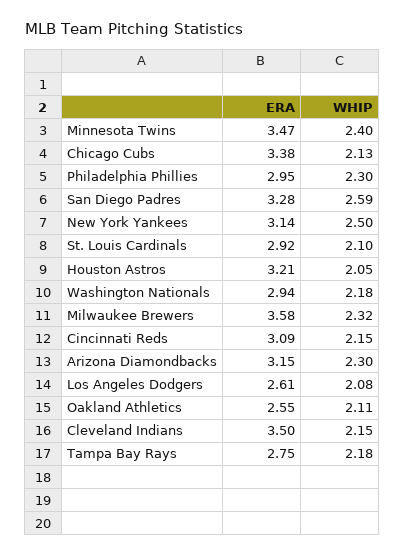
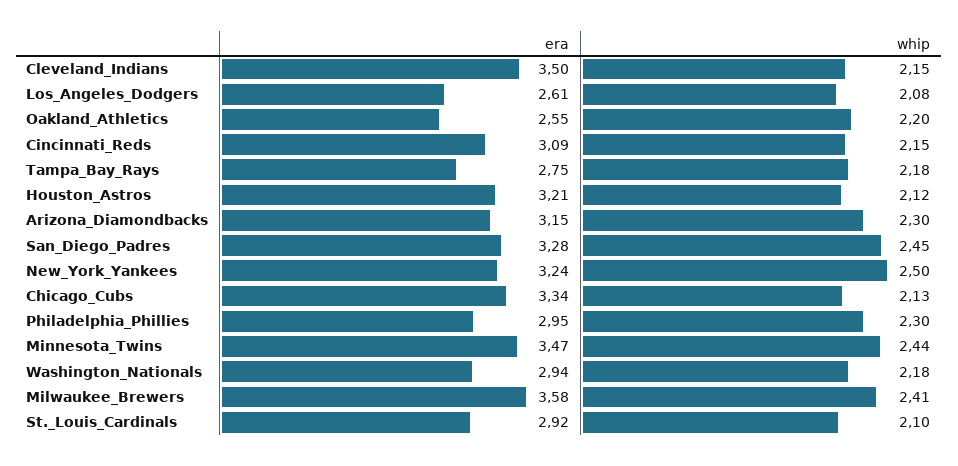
WHIP, Minnesota Twins: 2.4 -> 2.44
ERA, Chicago Cubs: 3.38 -> 3.34
WHIP, San Diego Padres: 2.59 -> 2.45
ERA, New York Yankees: 3.14 -> 3.24
WHIP, Houston Astros: 2.05 -> 2.12
WHIP, Milwaukee Brewers: 2.32 -> 2.41
WHIP, Oakland Athletics: 2.11 -> 2.2

